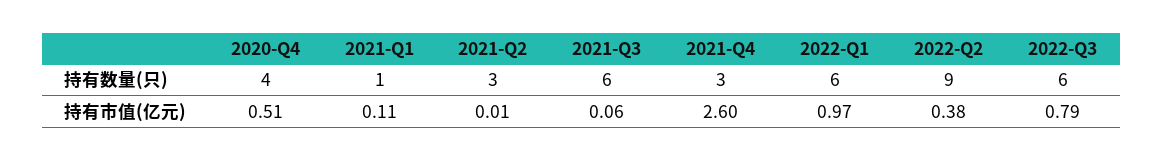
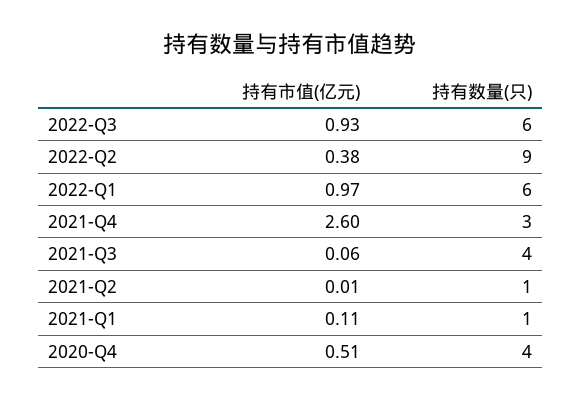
2021-Q2, 持有数量(只): 3 -> 1
2021-Q3, 持有数量(只): 6 -> 4
2022-Q3, 持有市值(亿元): 0.79 -> 0.93

